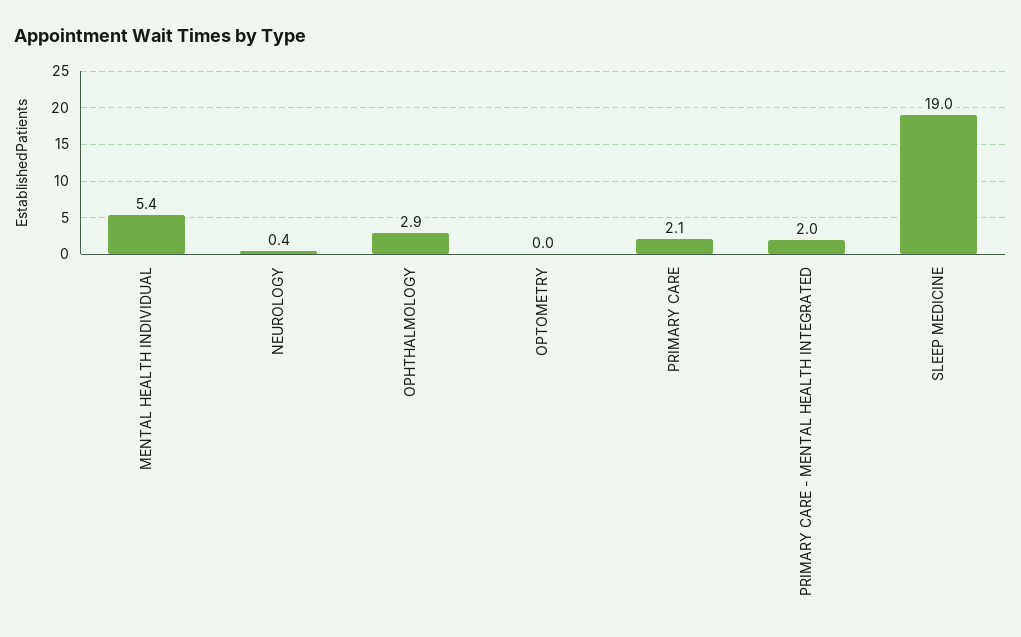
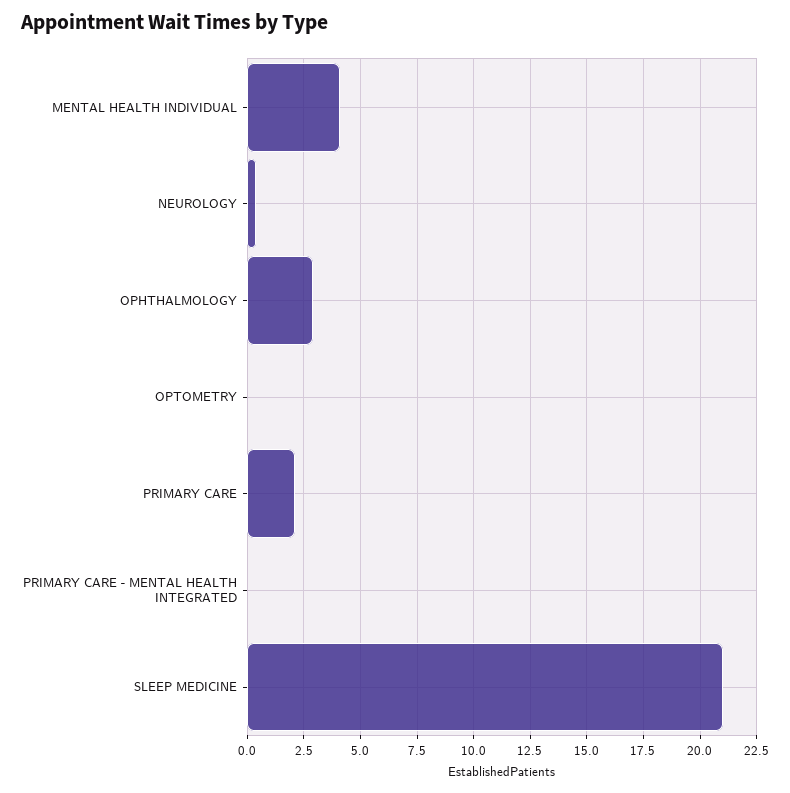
MENTAL HEALTH INDIVIDUAL: 5.4 -> 4
PRIMARY CARE - MENTAL HEALTH INTEGRATED: 2 -> 0
SLEEP MEDICINE: 19 -> 21

